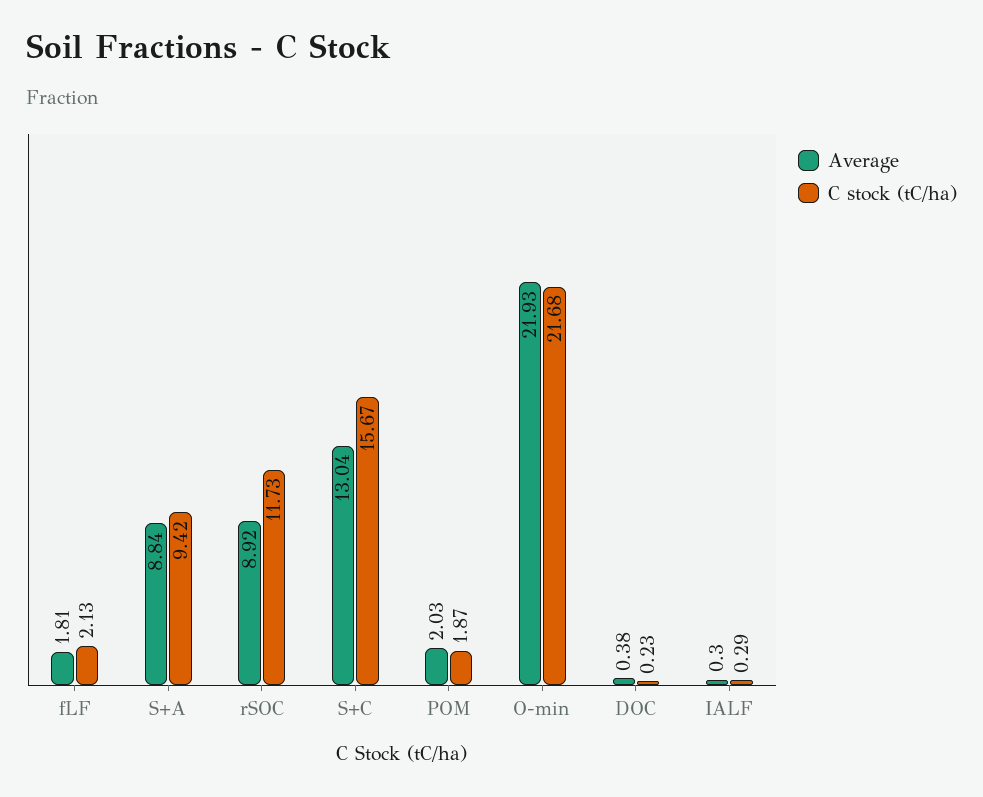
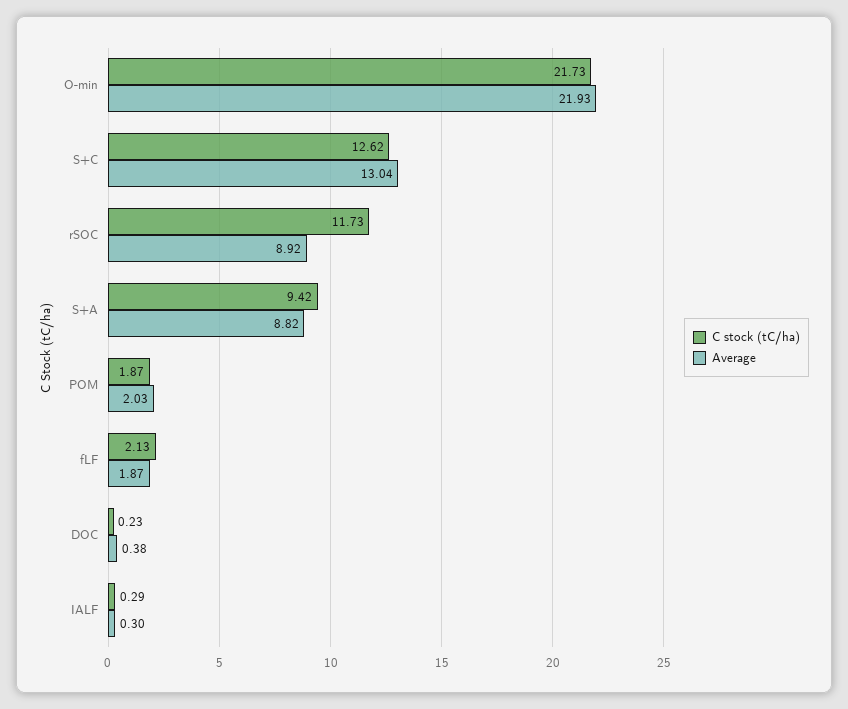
Average, fLF: 1.81 -> 1.87
Average, S+A: 8.84 -> 8.82
C stock (tC/ha), S+C: 15.67 -> 12.62
C stock (tC/ha), O-min: 21.68 -> 21.73

